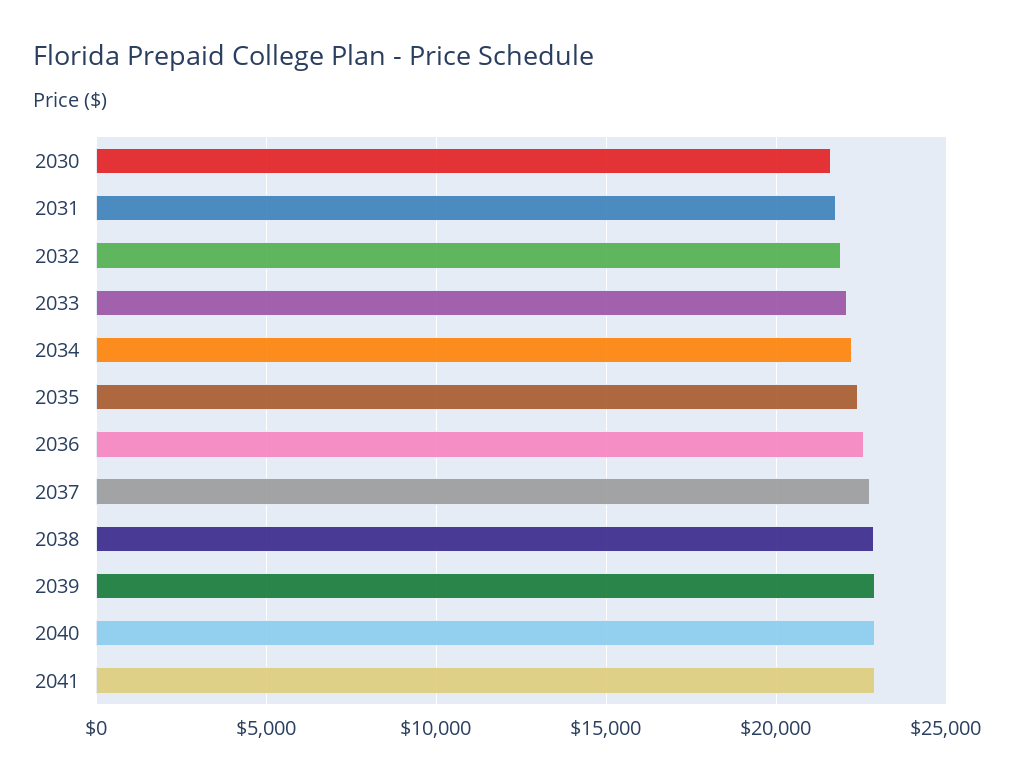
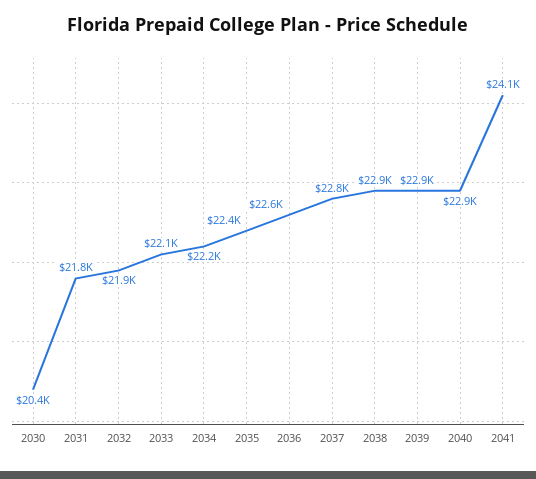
2030: 21500 -> 20400
2041: 23000 -> 24100

